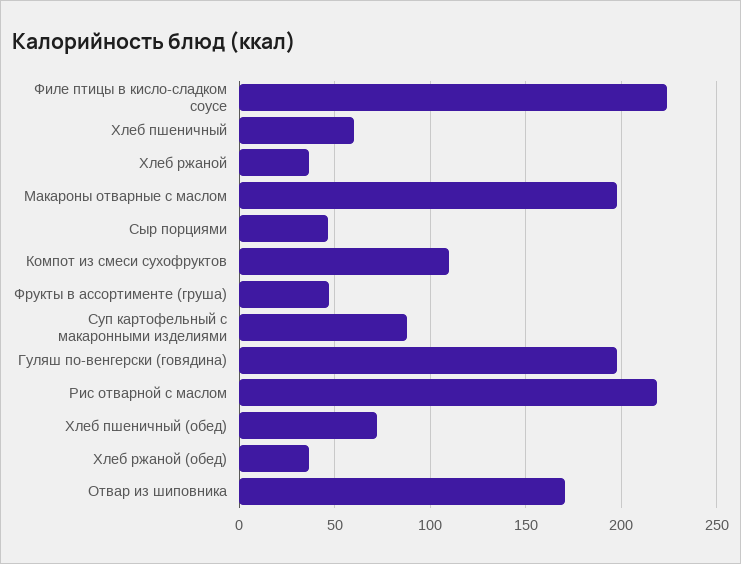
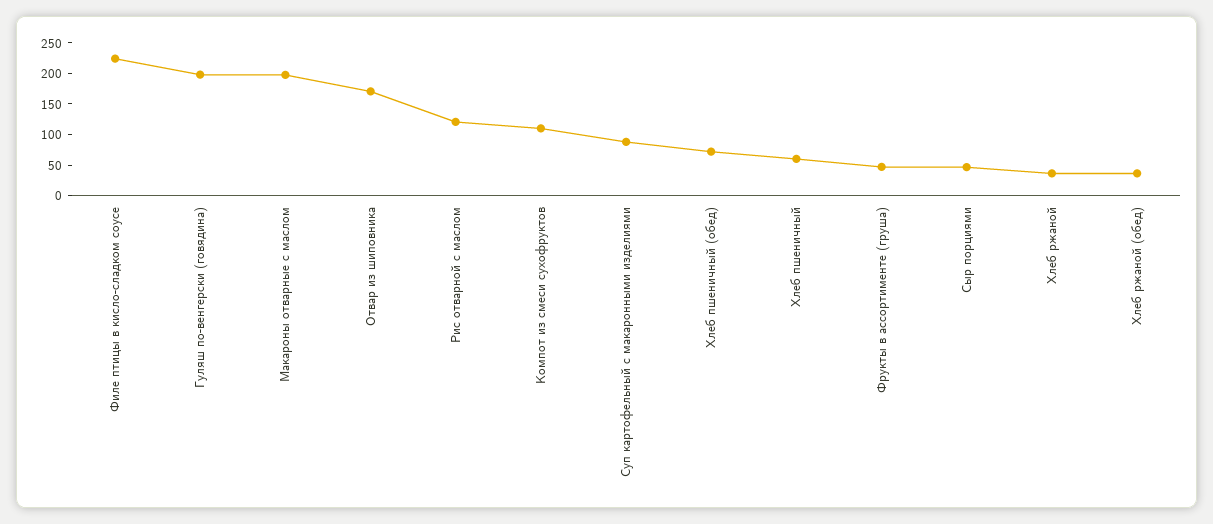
Рис отварной с маслом: 220 -> 125

